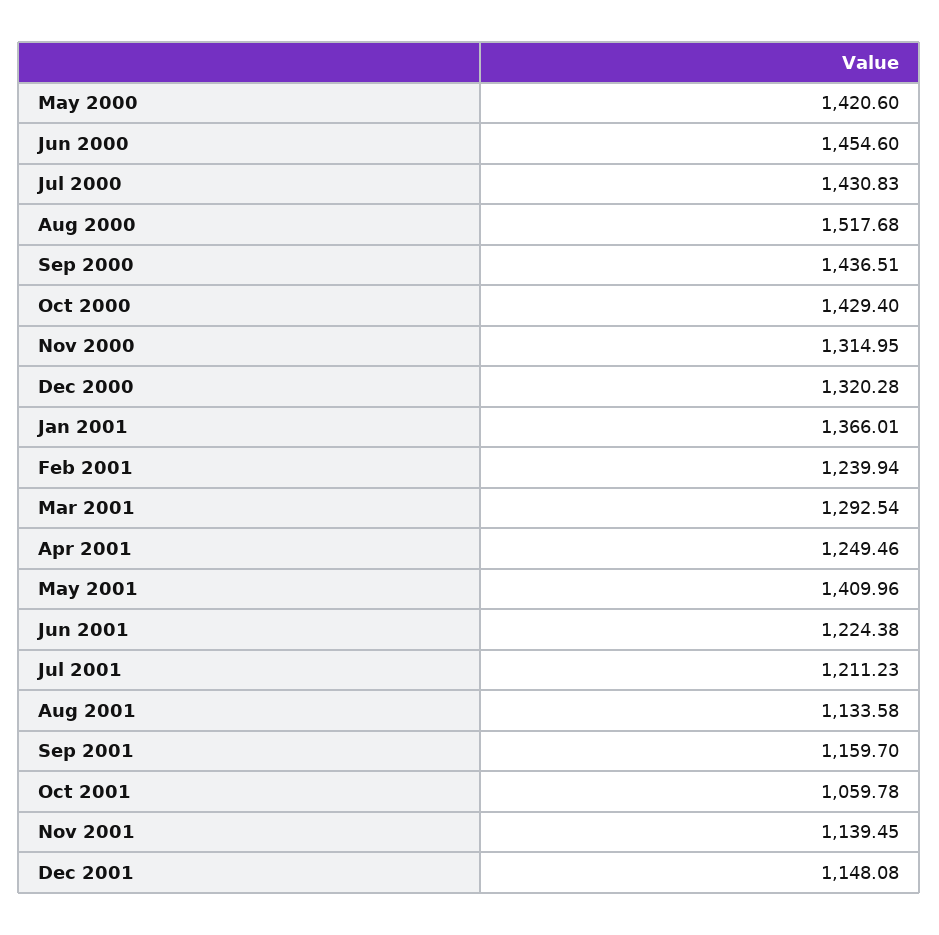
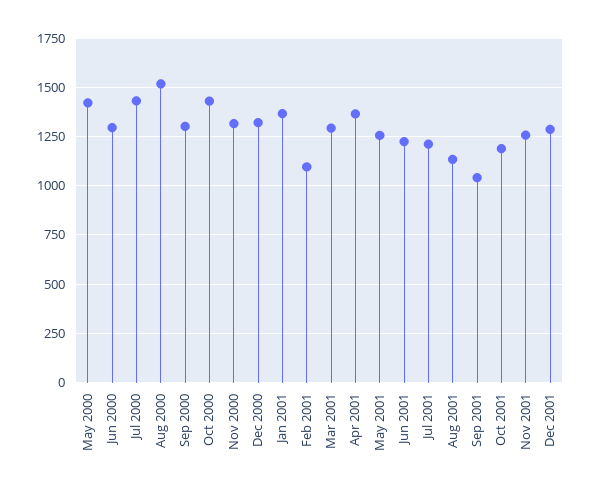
Jun 2000: 1454.6 -> 1300
Sep 2000: 1436.51 -> 1300
Feb 2001: 1239.94 -> 1100
Apr 2001: 1249.46 -> 1350
May 2001: 1409.96 -> 1250
Sep 2001: 1159.7 -> 1050
Oct 2001: 1059.78 -> 1200
Nov 2001: 1139.45 -> 1250
Dec 2001: 1148.08 -> 1300

